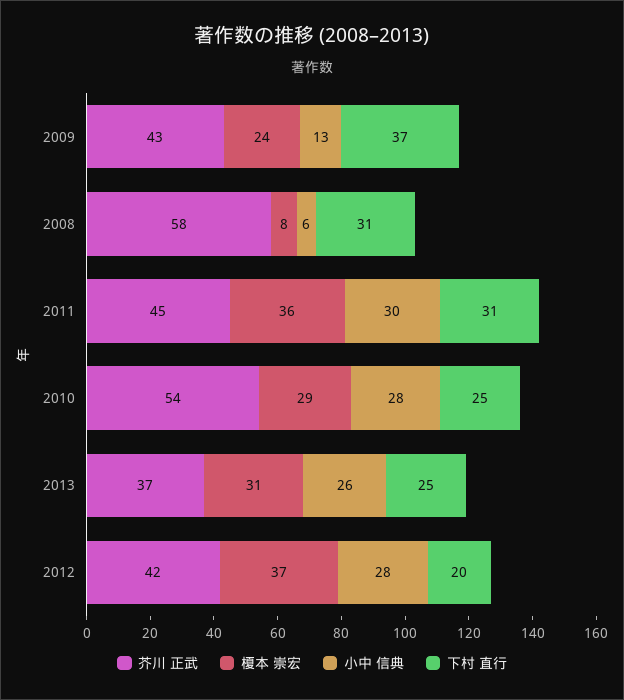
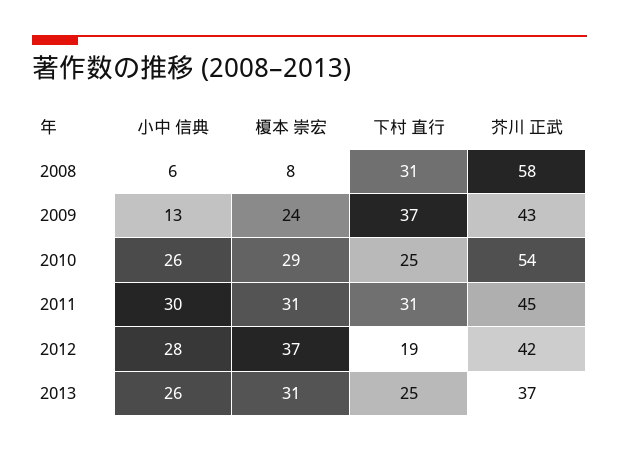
榎本 崇宏, 2011: 36 -> 31
小中 信典, 2010: 28 -> 26
下村 直行, 2012: 20 -> 19

